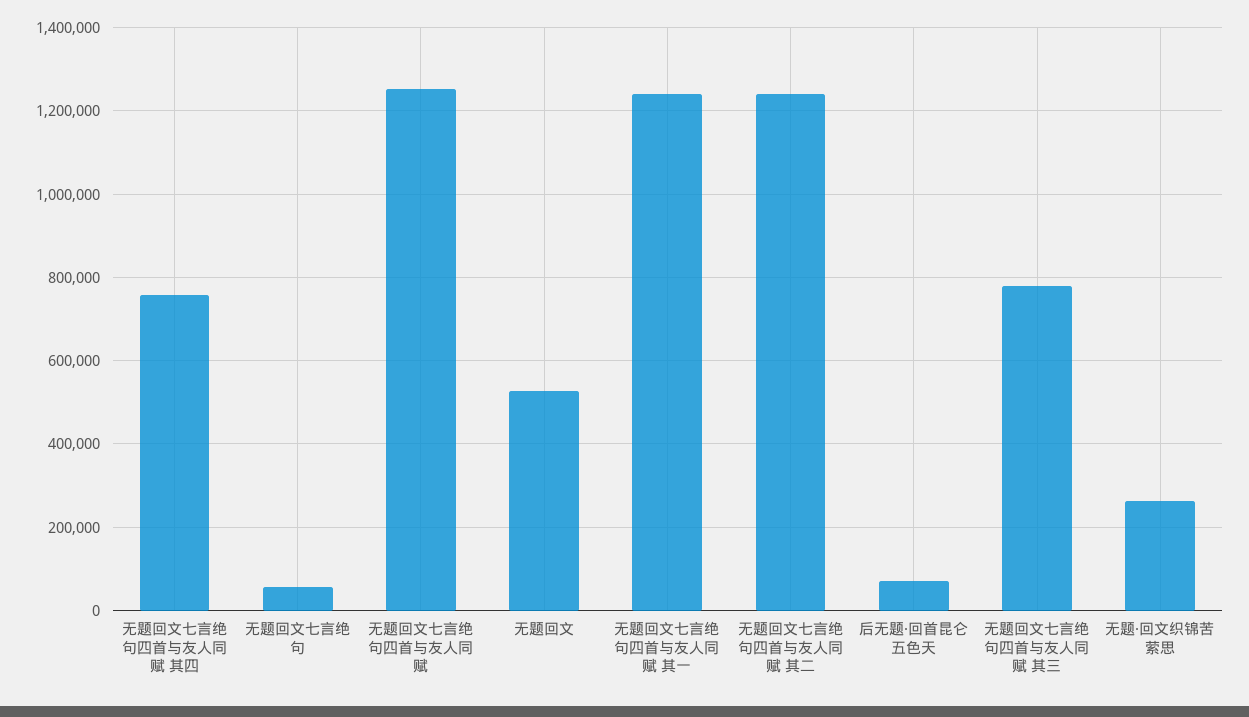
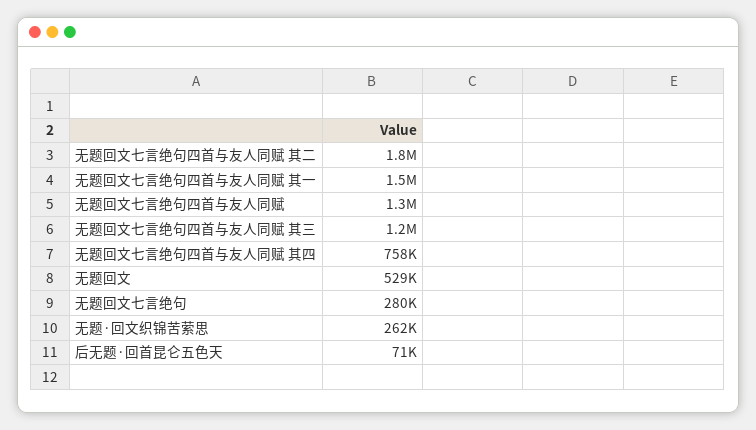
无题回文七言绝句: 60000 -> 280000
无题回文七言绝句四首与友人同赋 其一: 1240000 -> 1500000
无题回文七言绝句四首与友人同赋 其二: 1240000 -> 1800000
无题回文七言绝句四首与友人同赋 其三: 780000 -> 1200000

